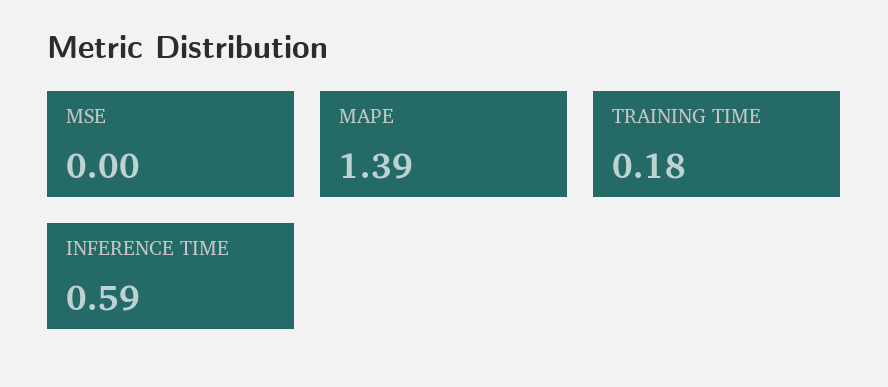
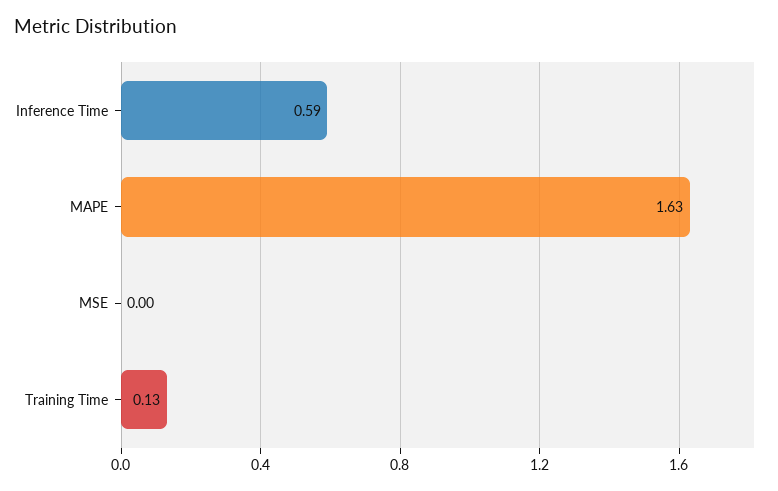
MAPE: 1.39 -> 1.63
TRAINING TIME: 0.18 -> 0.13

